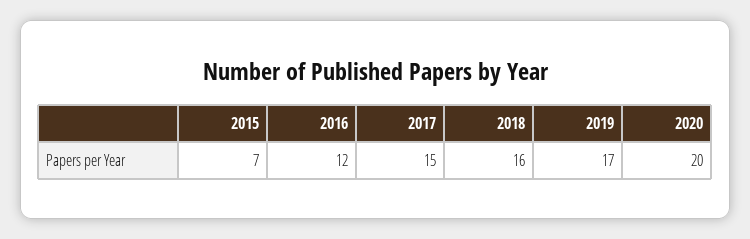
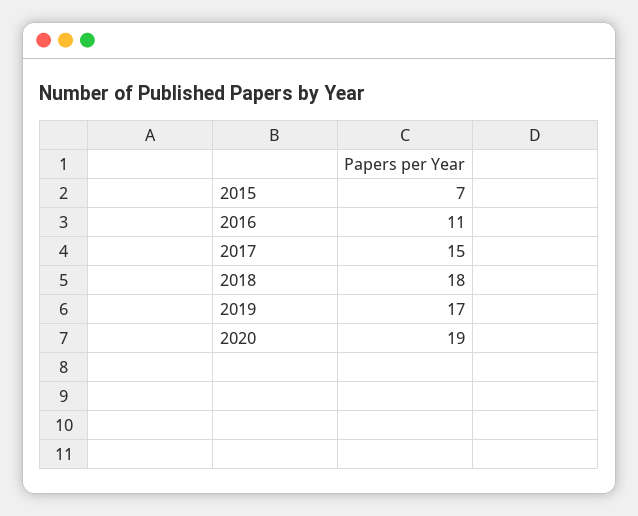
2016: 12 -> 11
2018: 16 -> 18
2020: 20 -> 19

